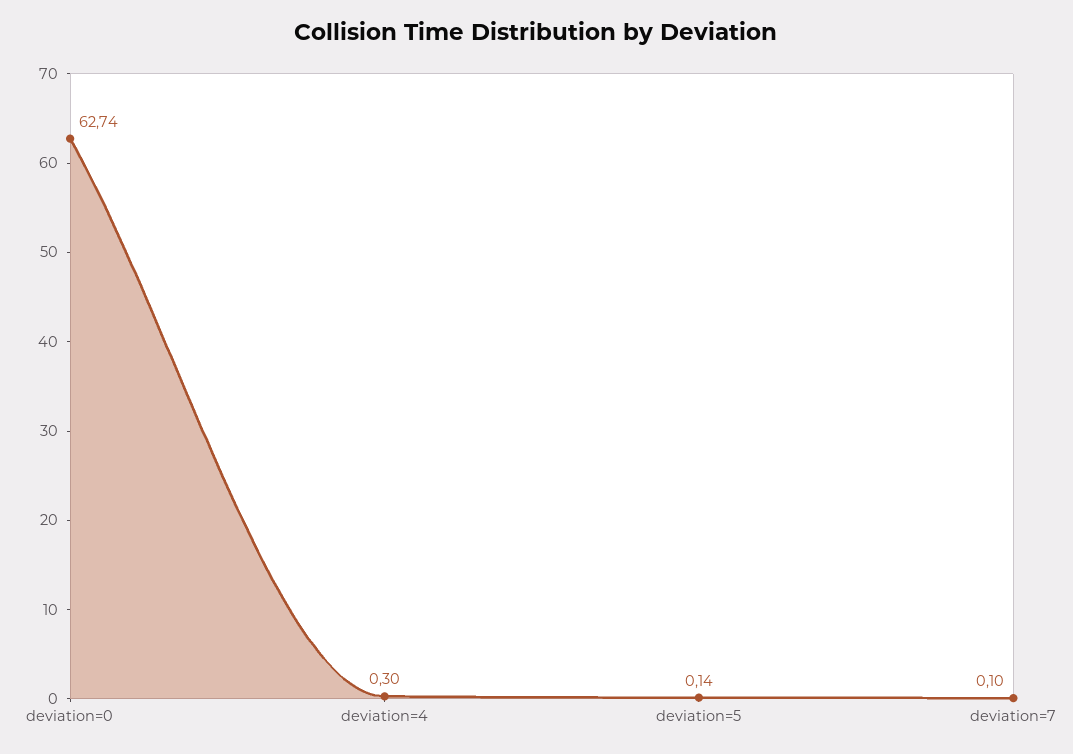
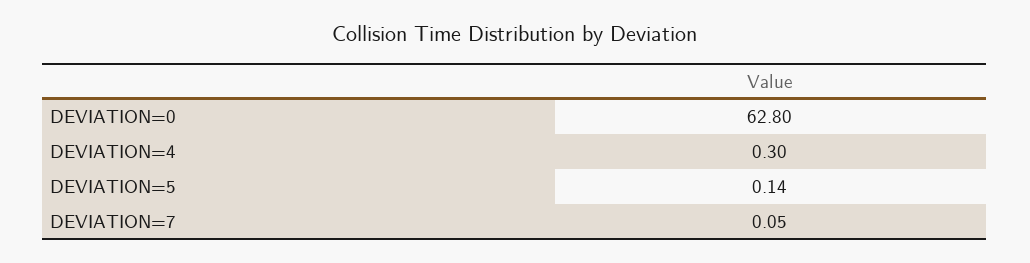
deviation=0: 62.74 -> 62.8
deviation=7: 0.1 -> 0.05

